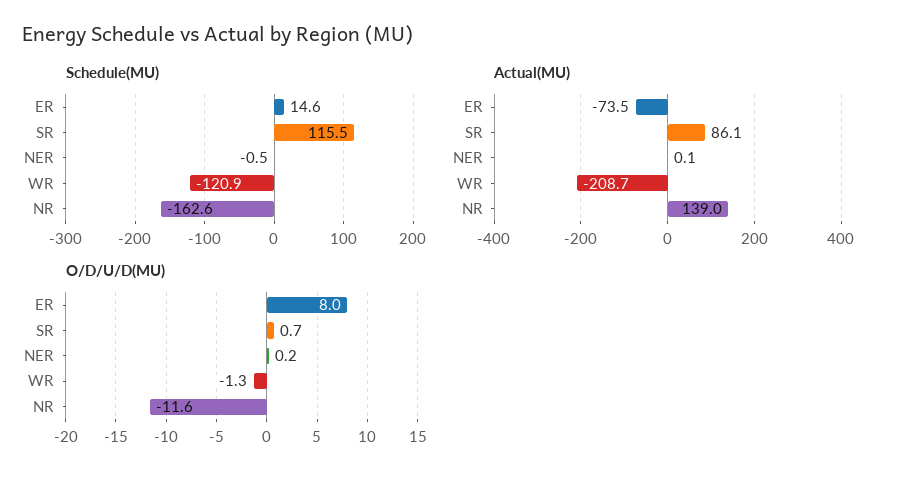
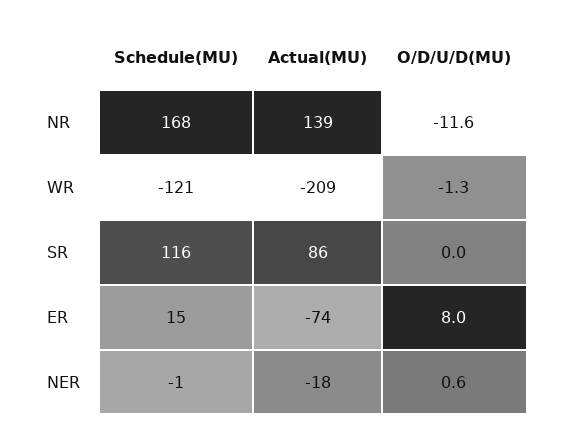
Schedule(MU), NR: -162.6 -> 168
Actual(MU), NER: 0.1 -> -18
O/D/U/D(MU), SR: 0.7 -> 0
O/D/U/D(MU), NER: 0.2 -> 0.6

